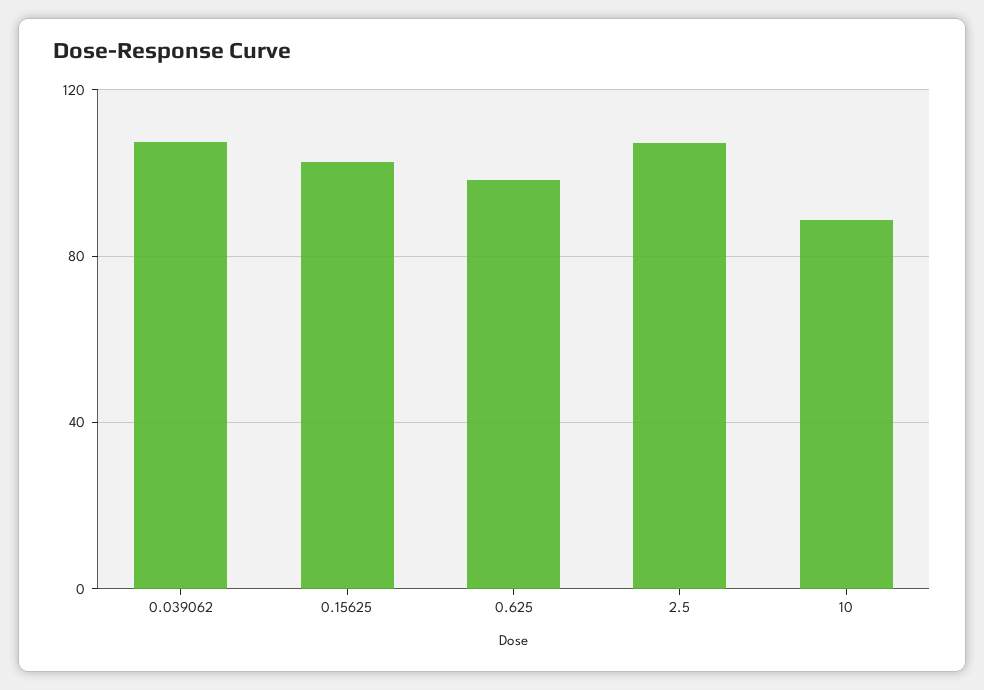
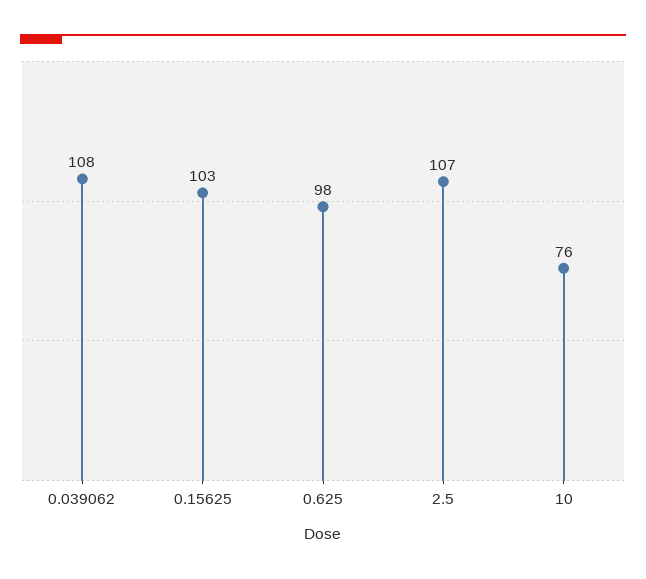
10: 90 -> 76

